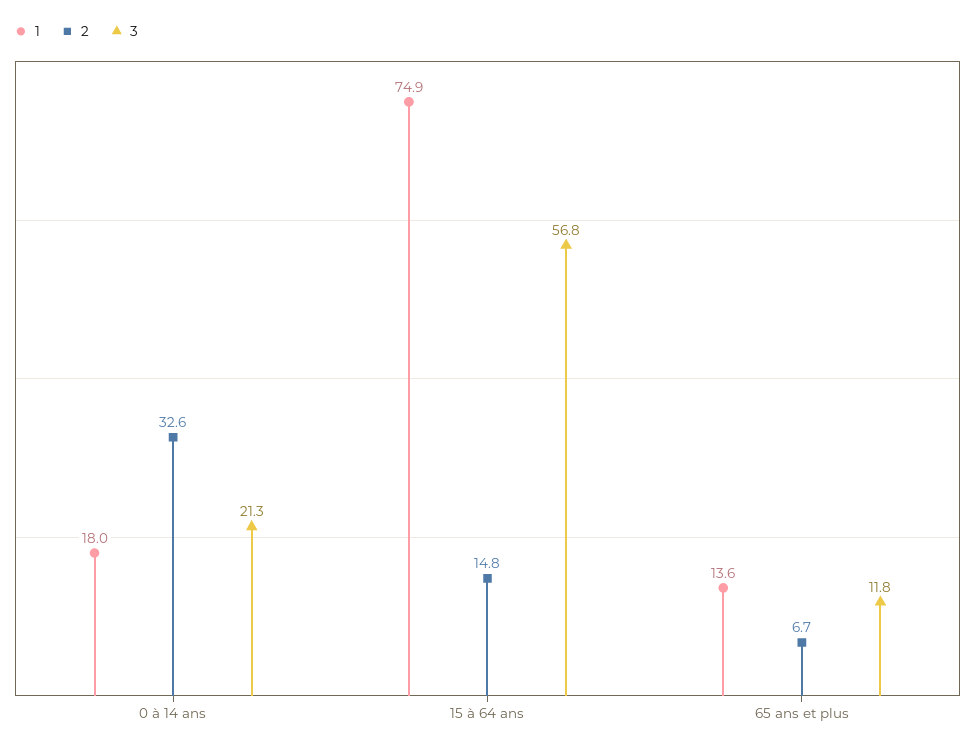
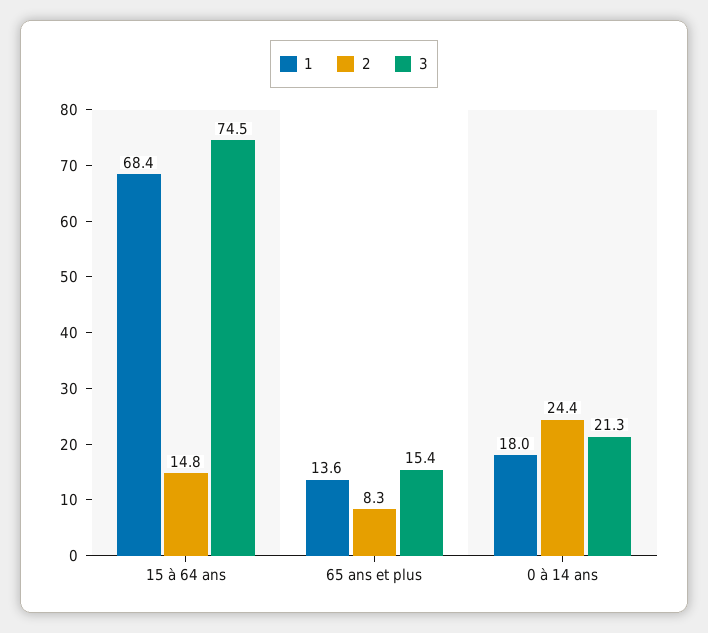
2, 0 à 14 ans: 32.6 -> 24.4
1, 15 à 64 ans: 74.9 -> 68.4
3, 15 à 64 ans: 56.8 -> 74.5
2, 65 ans et plus: 6.7 -> 8.3
3, 65 ans et plus: 11.8 -> 15.4

